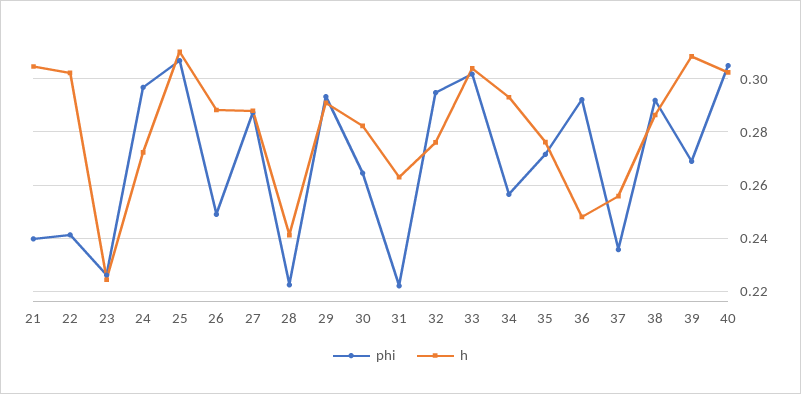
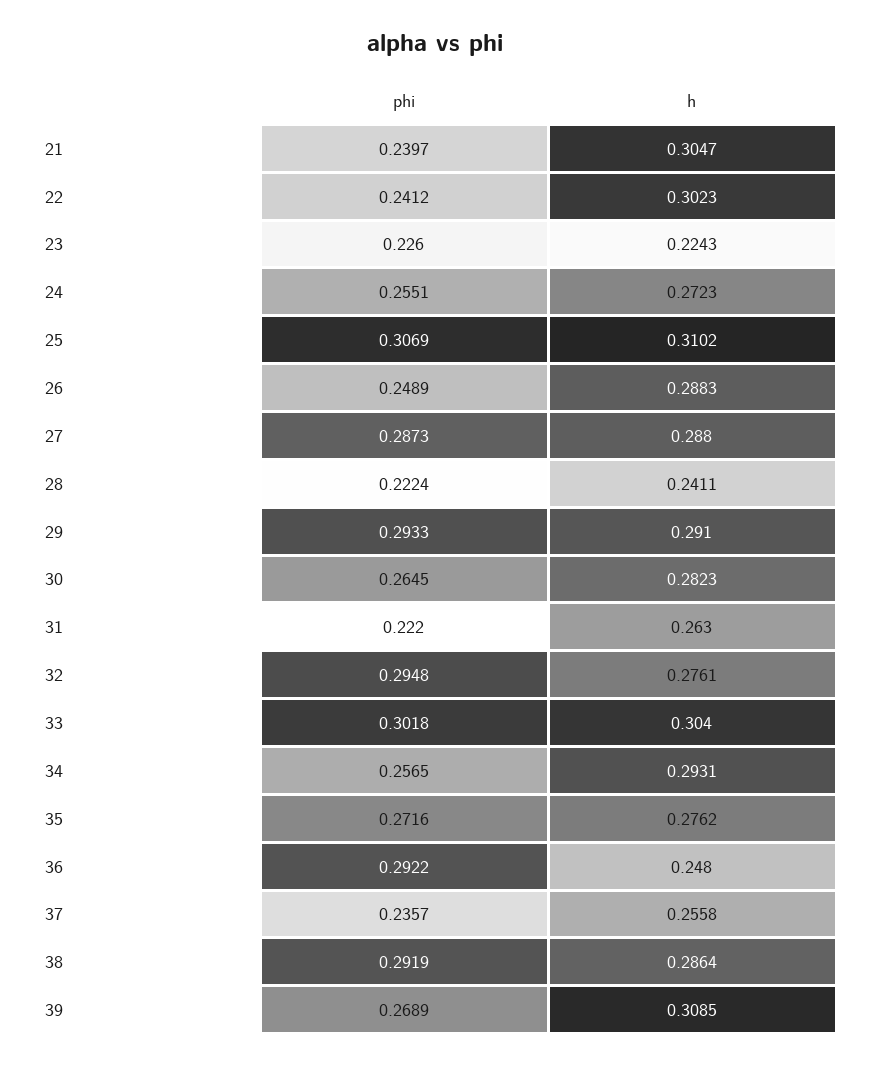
phi, 24: 0.2975 -> 0.2551
phi, 40: 0.305 -> none
h, 40: 0.3025 -> none

